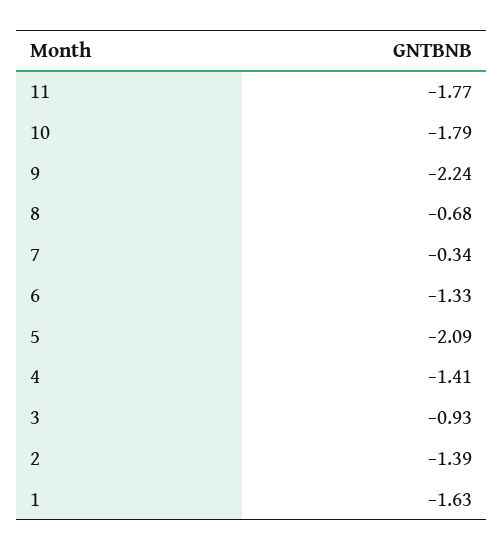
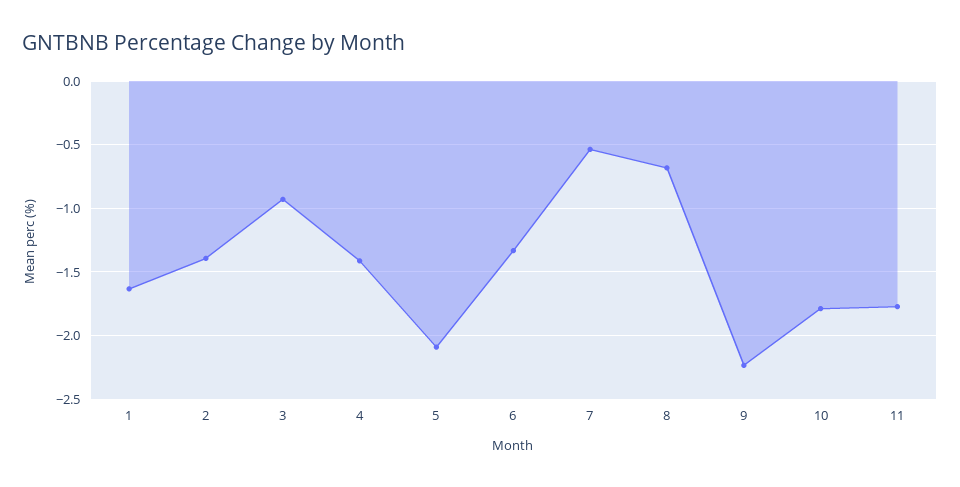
7: -0.34 -> -0.55

